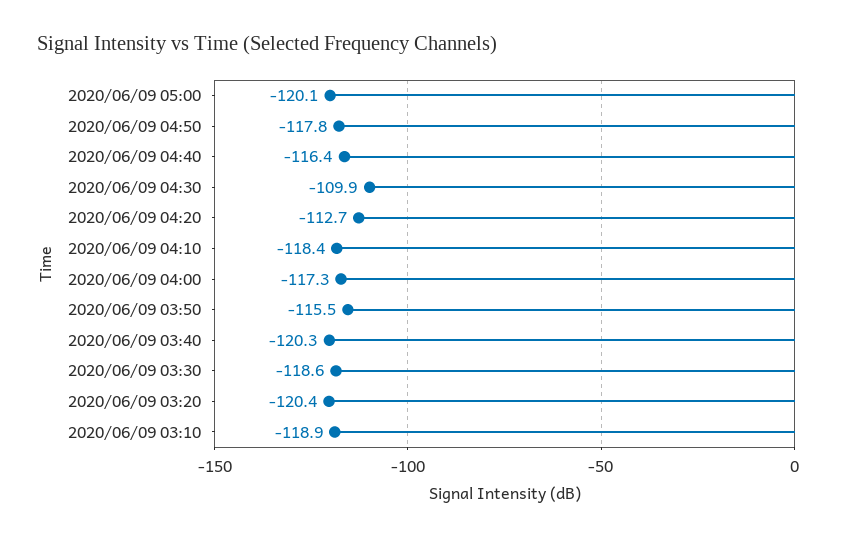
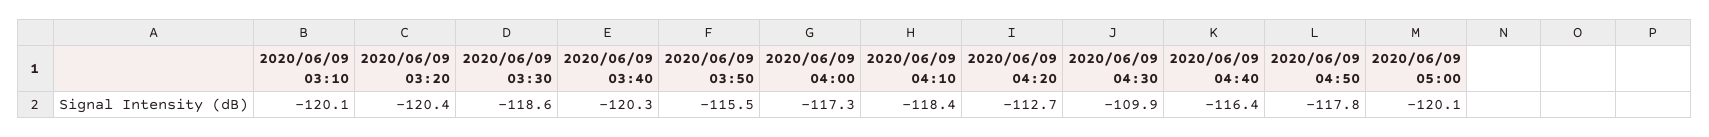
2020/06/09 03:10: -118.9 -> -120.1

